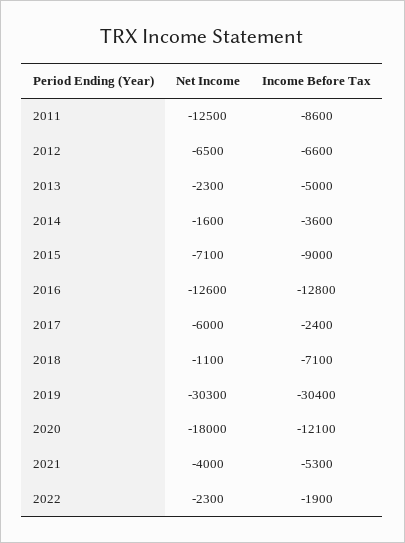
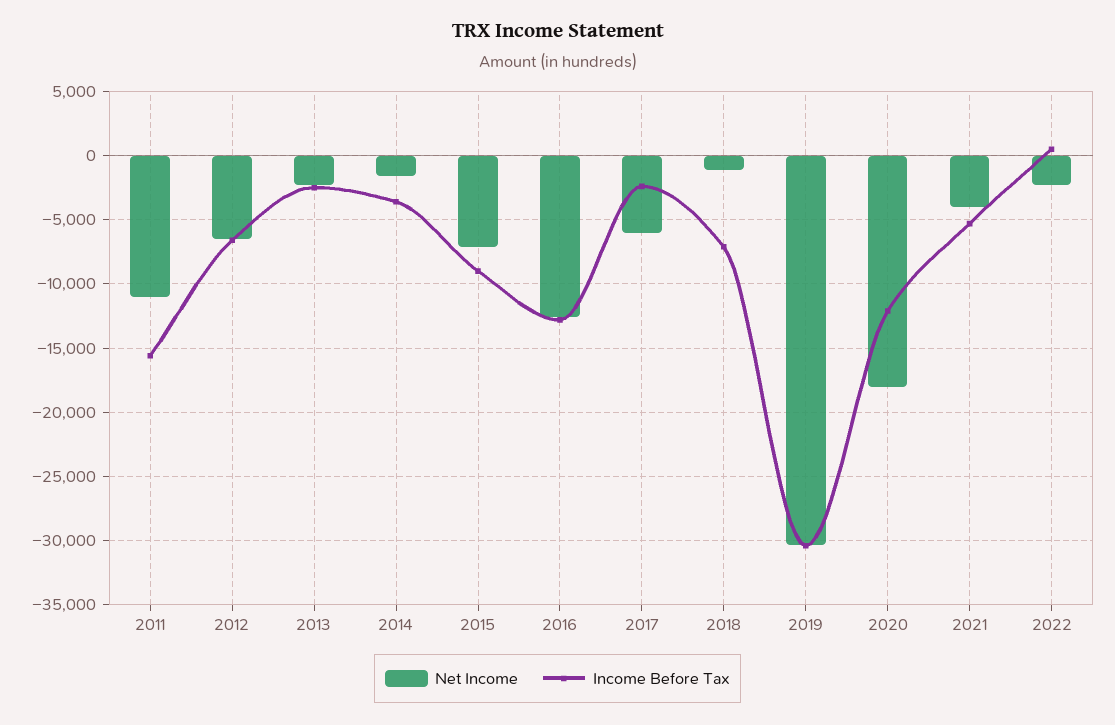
Net Income, 2011: -12500 -> -11000
Income Before Tax, 2011: -8600 -> -15500
Income Before Tax, 2013: -5000 -> -2500
Income Before Tax, 2022: -1900 -> 500

